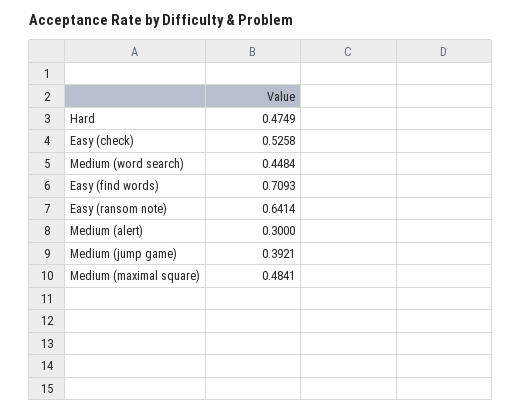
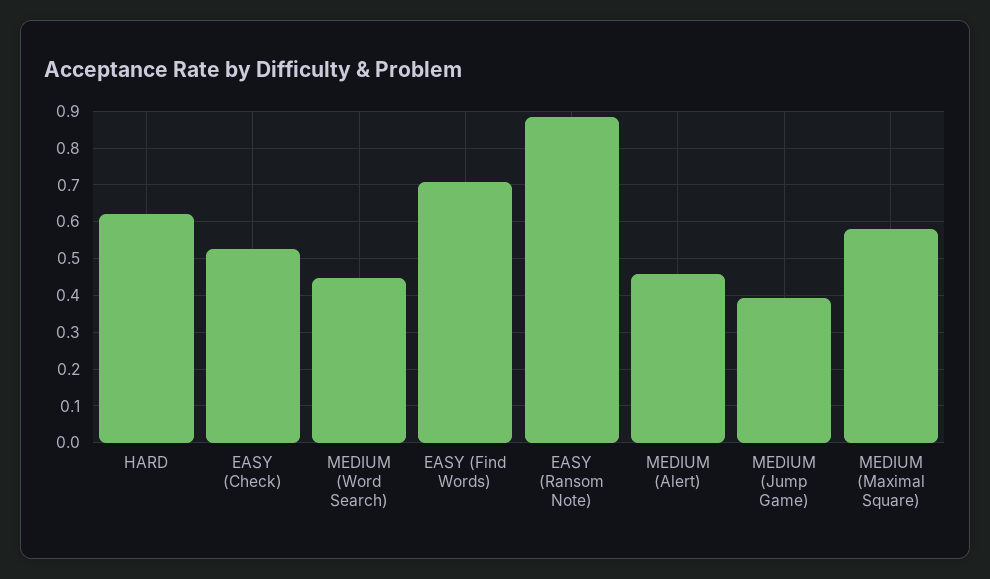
Hard: 0.4749 -> 0.62
Easy (ransom note): 0.6414 -> 0.88
Medium (alert): 0.3 -> 0.46
Medium (maximal square): 0.4841 -> 0.58

